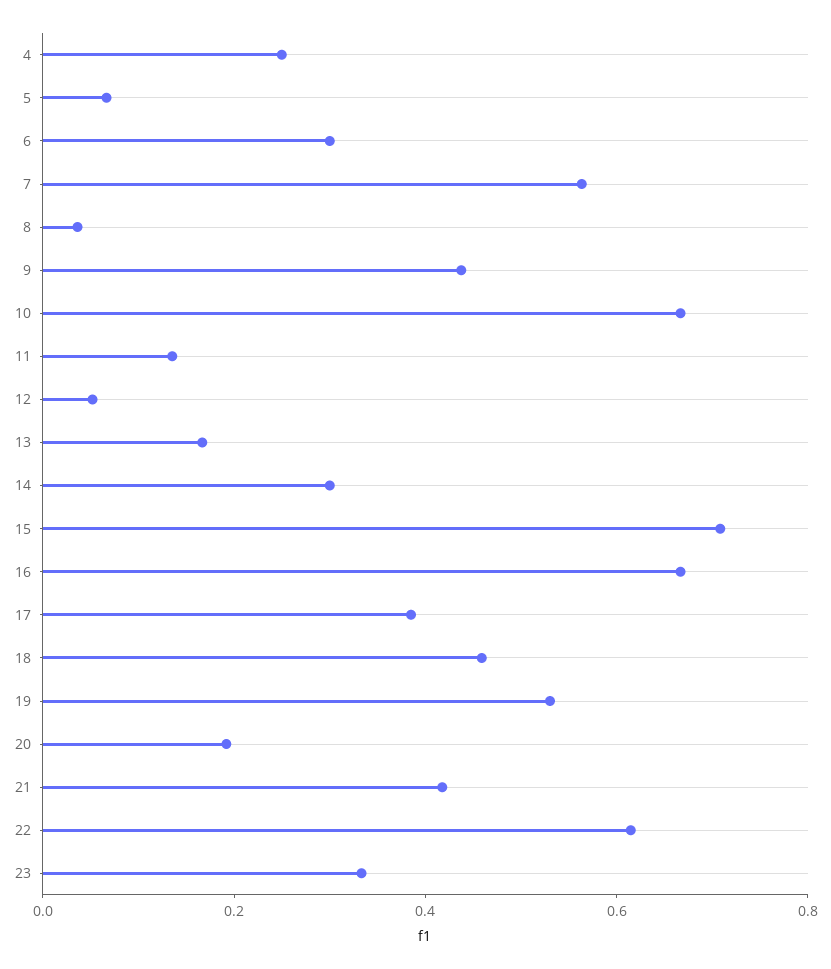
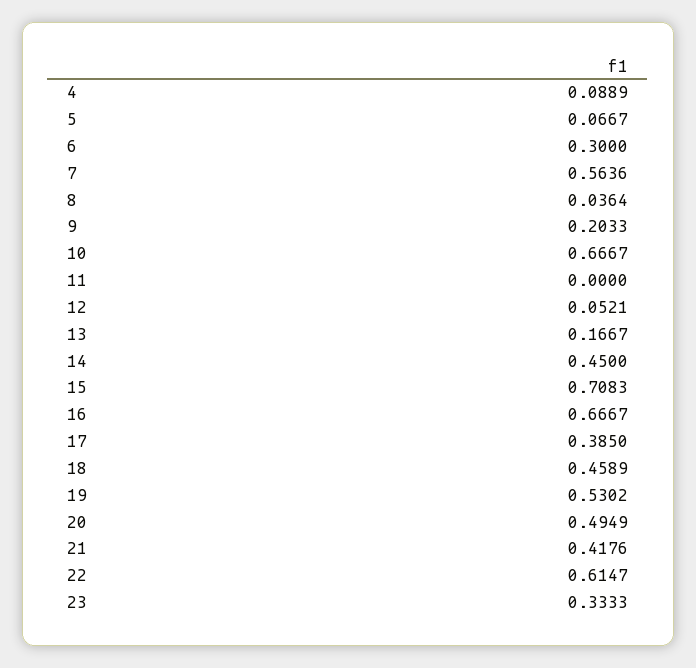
4: 0.25 -> 0.0889
9: 0.45 -> 0.2033
11: 0.15 -> 0
14: 0.3 -> 0.45
20: 0.2 -> 0.4949

